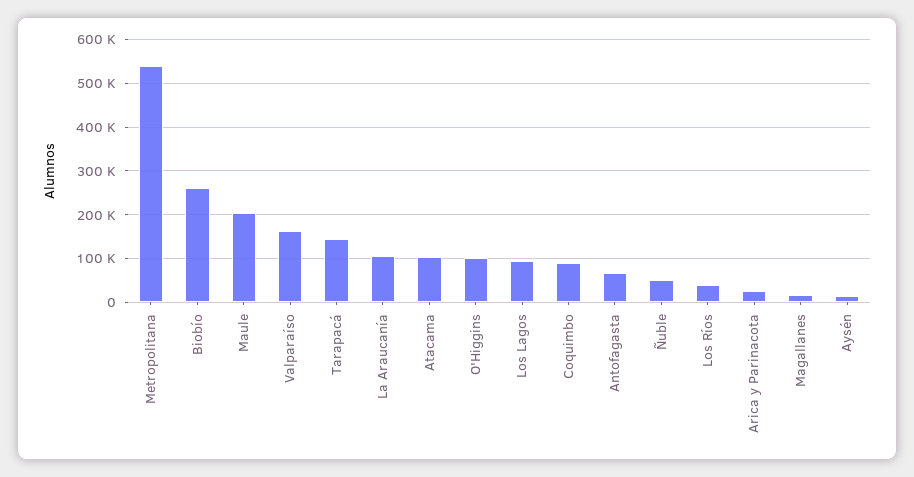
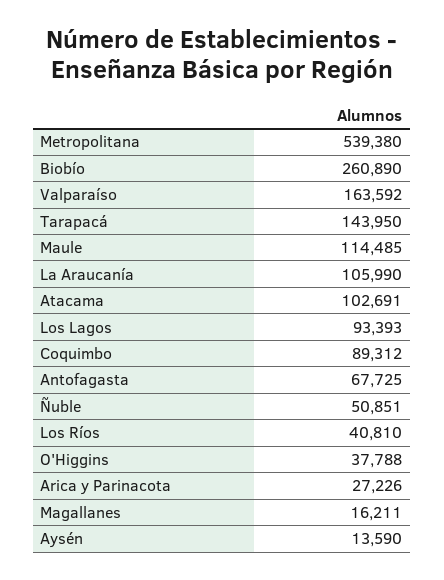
Maule: 200000 -> 114485
O'Higgins: 100000 -> 37788

